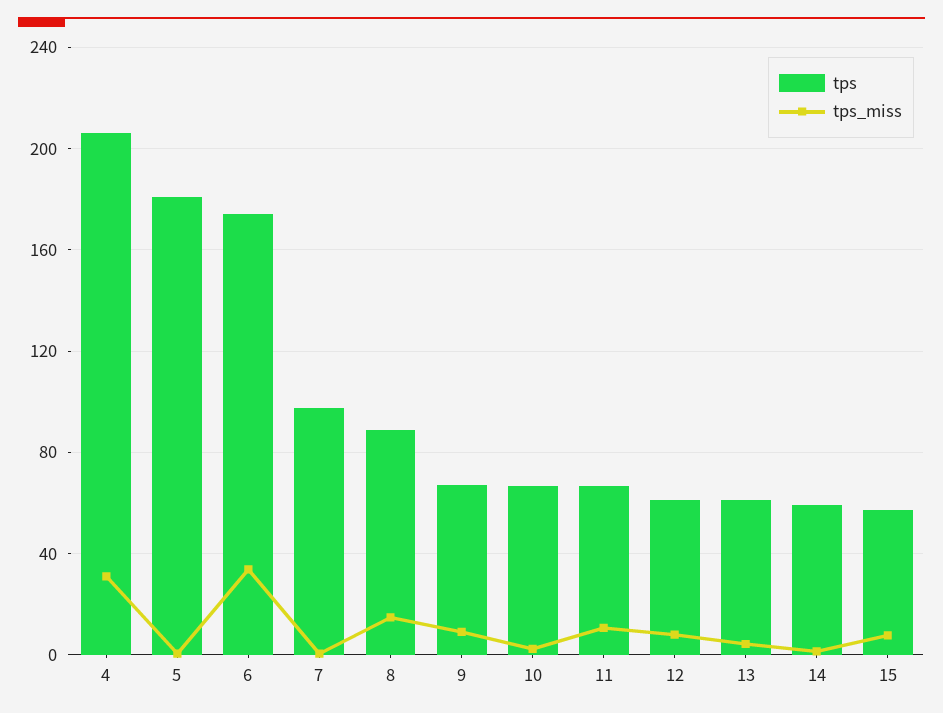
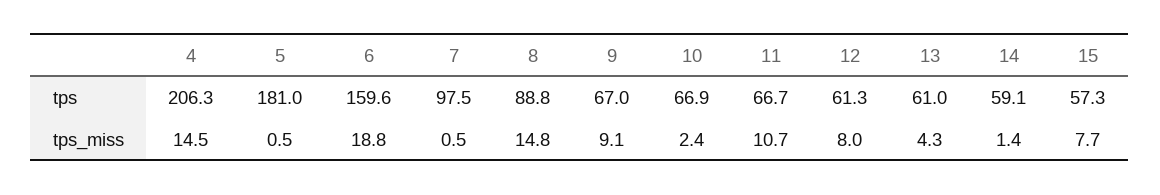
tps_miss, 4: 30 -> 14.5
tps, 6: 175 -> 159.6
tps_miss, 6: 35 -> 18.8

